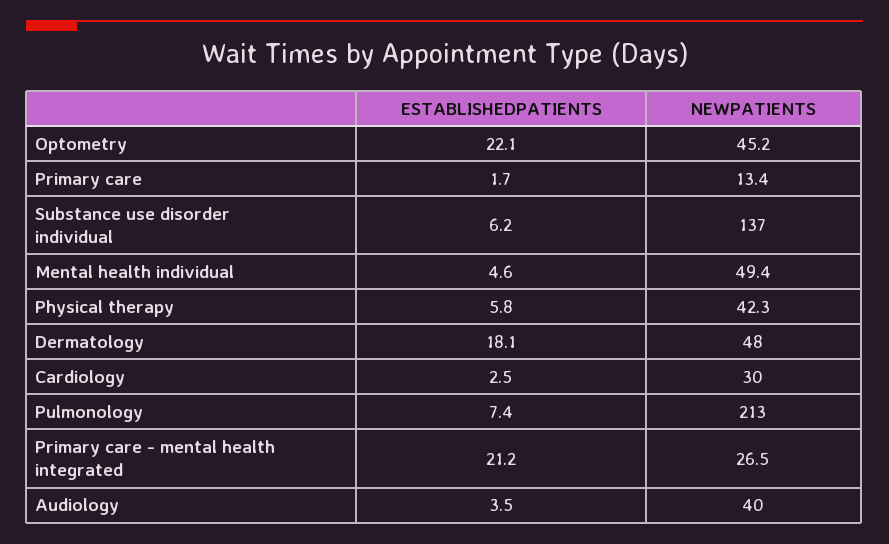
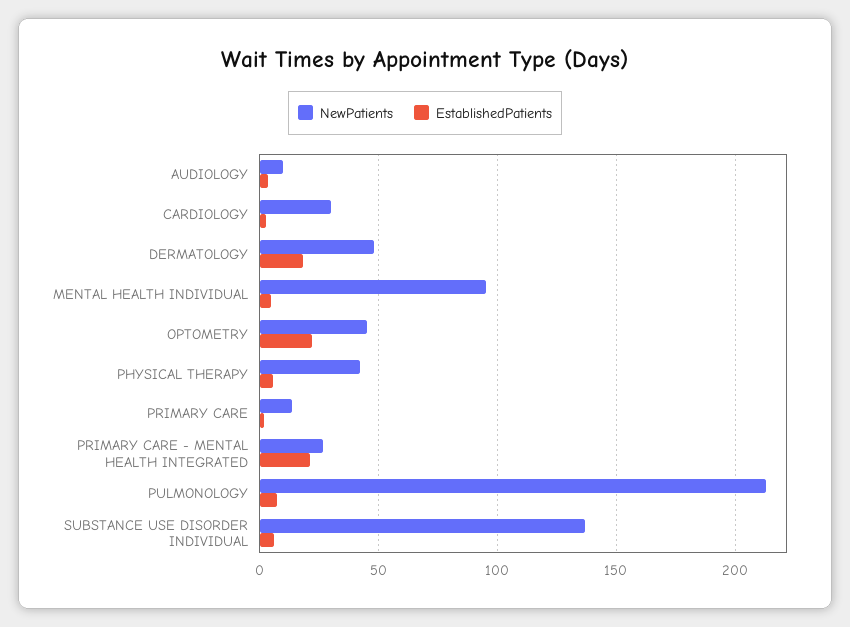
NEWPATIENTS, Mental health individual: 49.4 -> 95
NEWPATIENTS, Audiology: 40 -> 10

